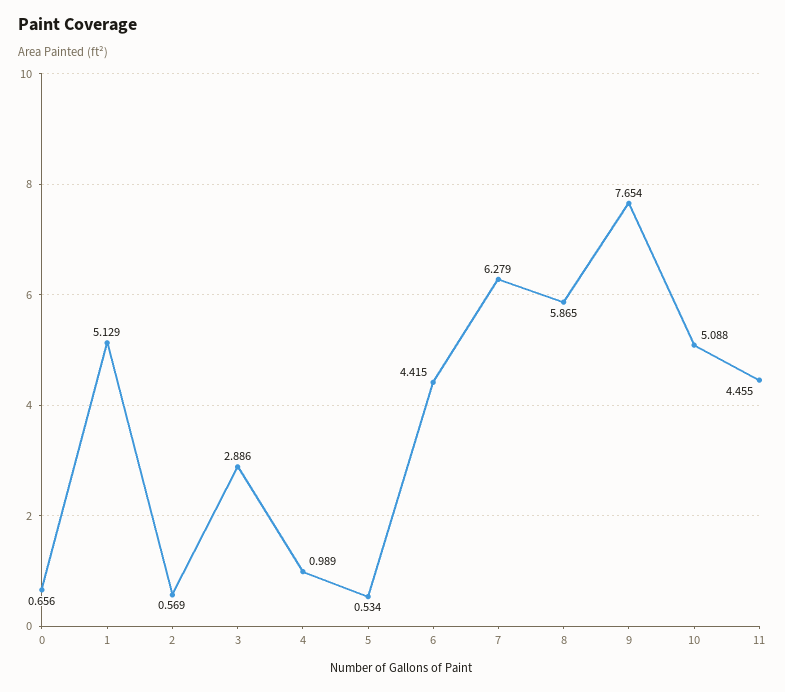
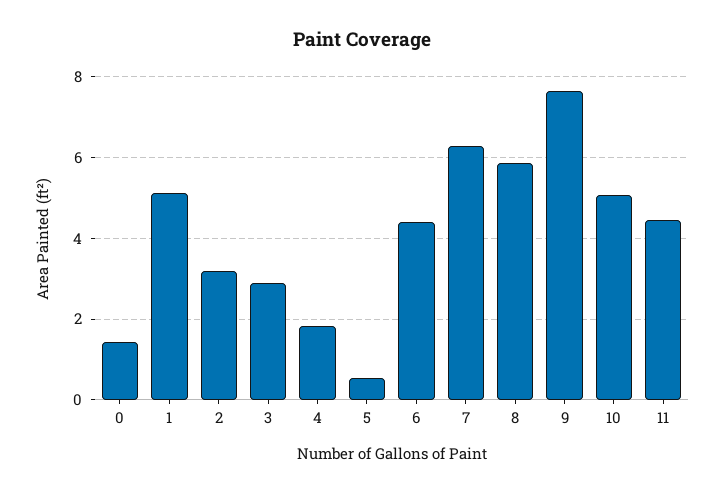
0: 0.656 -> 1.4
2: 0.569 -> 3.2
4: 0.989 -> 1.8

